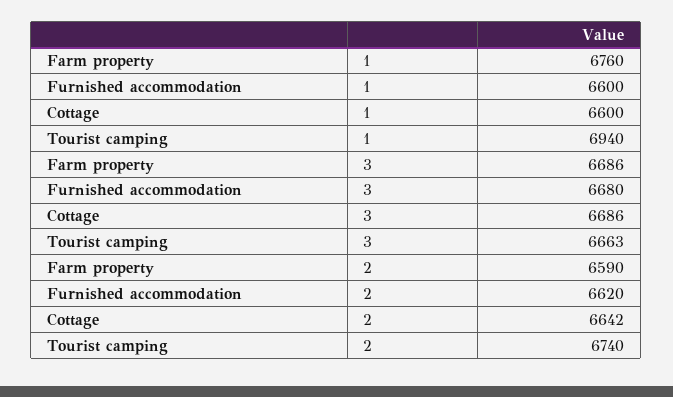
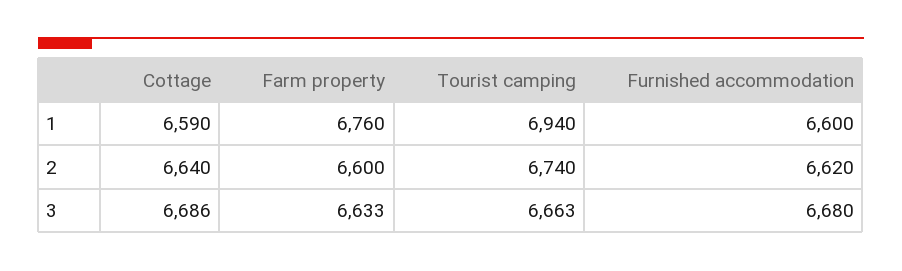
Cottage, 1: 6600 -> 6590
Farm property, 3: 6686 -> 6633
Farm property, 2: 6590 -> 6600
Cottage, 2: 6642 -> 6640

